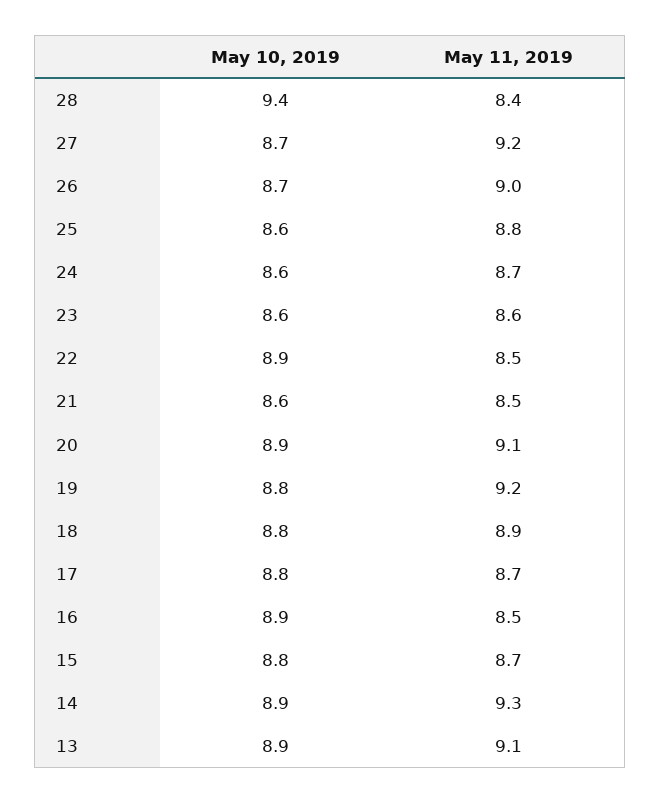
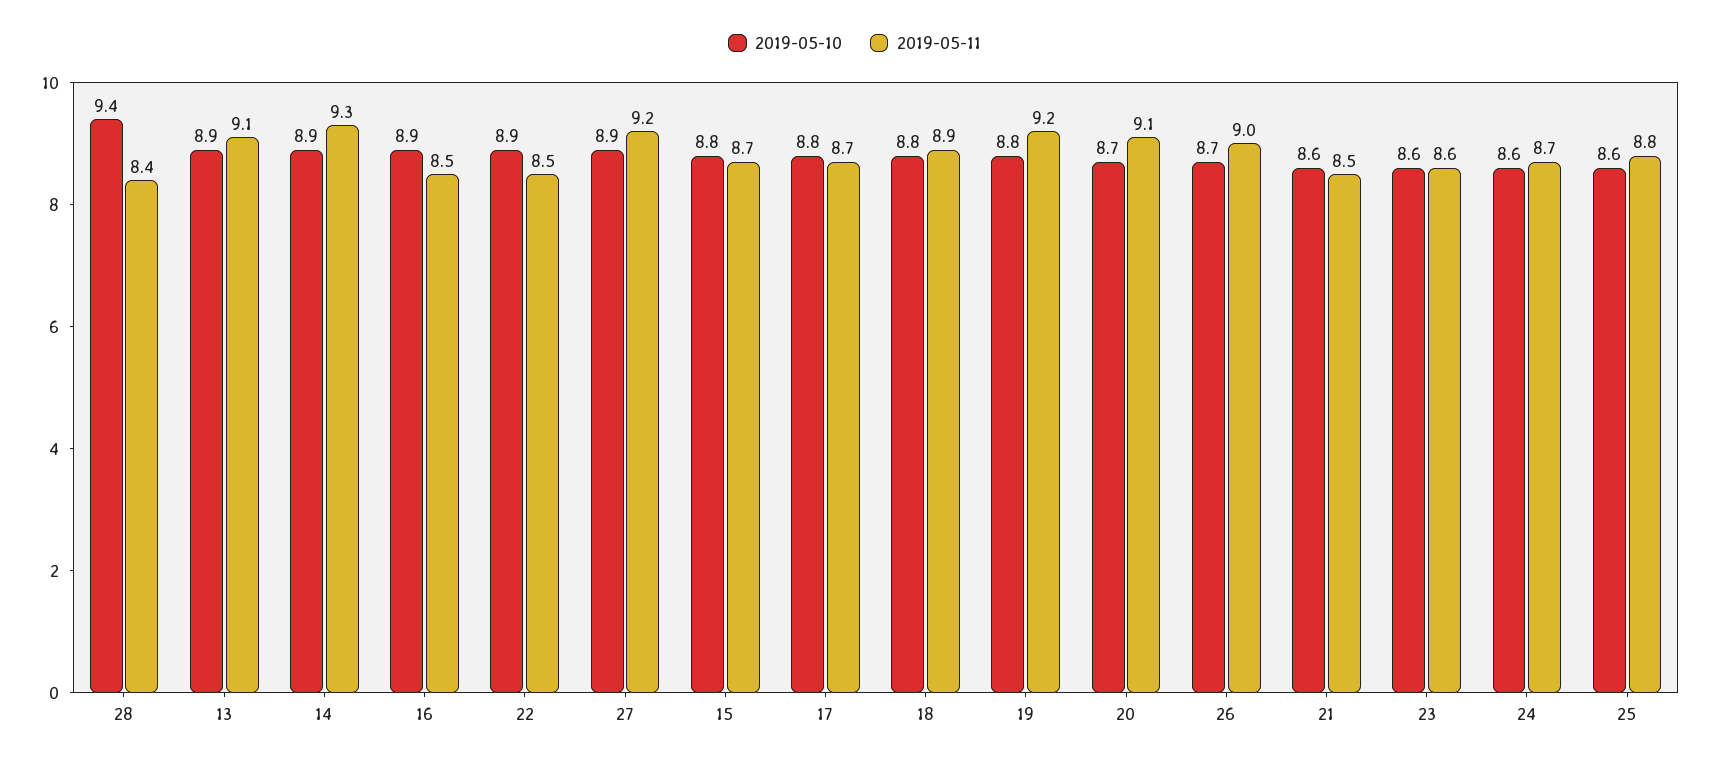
May 10, 2019, 27: 8.7 -> 8.9
May 10, 2019, 20: 8.9 -> 8.7

